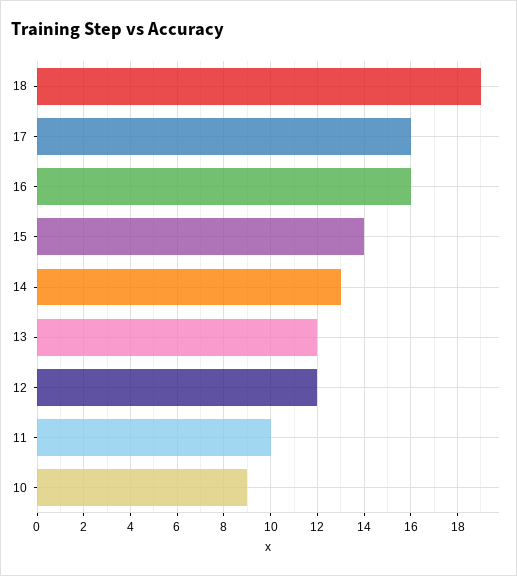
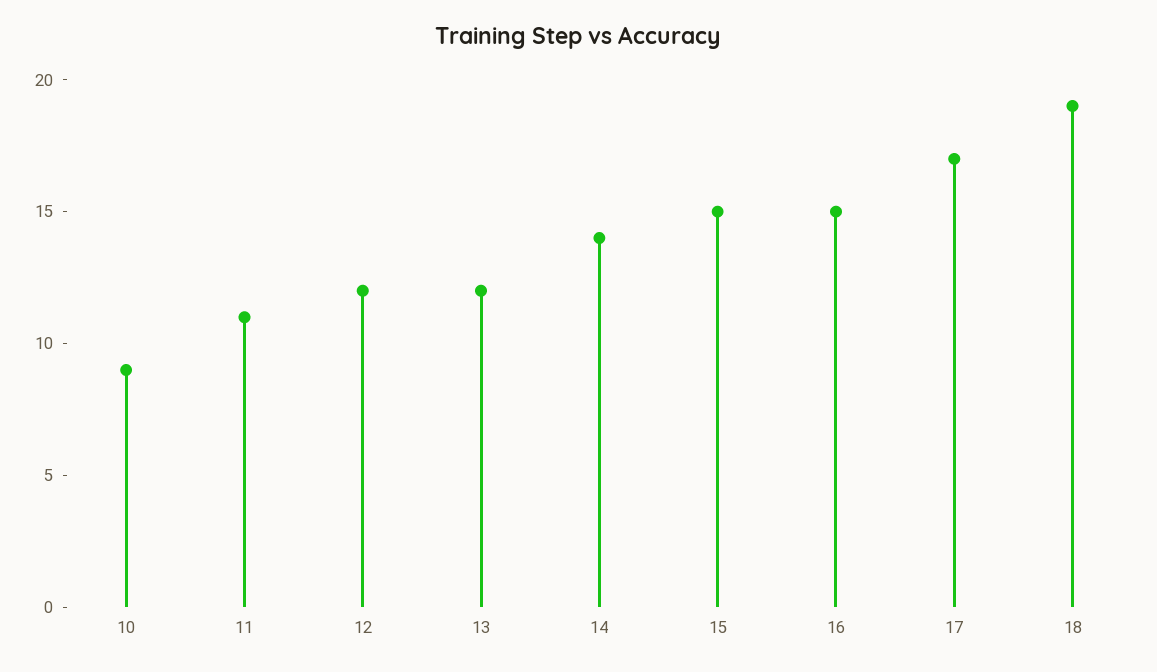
17: 16 -> 17
16: 16 -> 15
15: 14 -> 15
14: 13 -> 14
11: 10 -> 11

